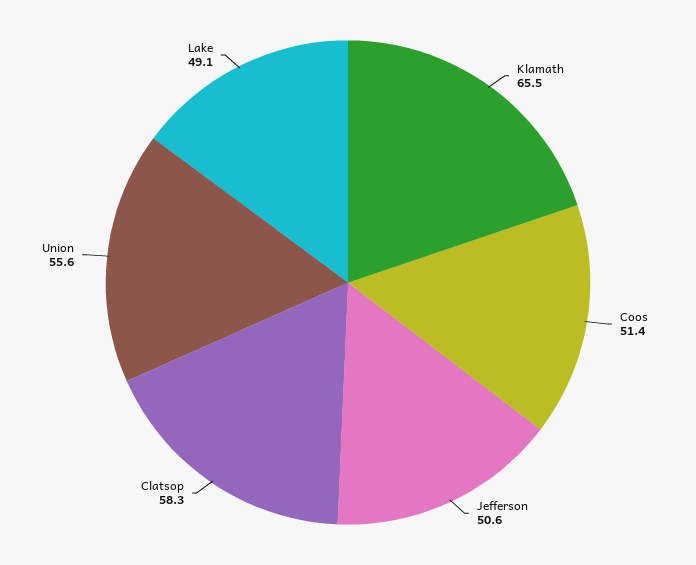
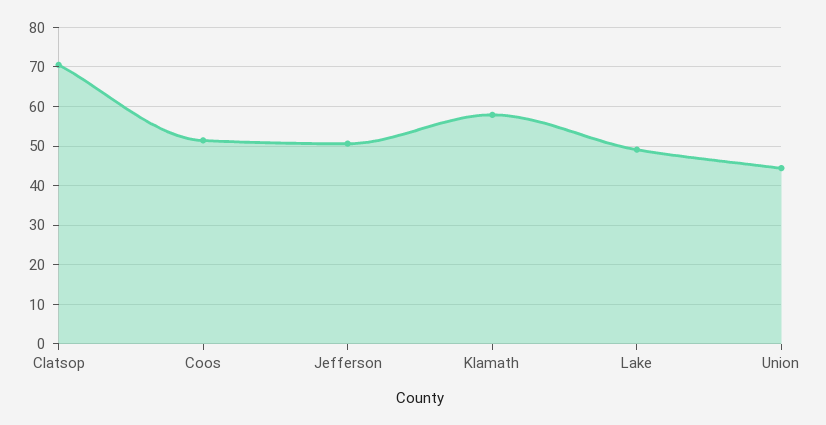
Klamath: 65.5 -> 58
Clatsop: 58.3 -> 70
Union: 55.6 -> 44

